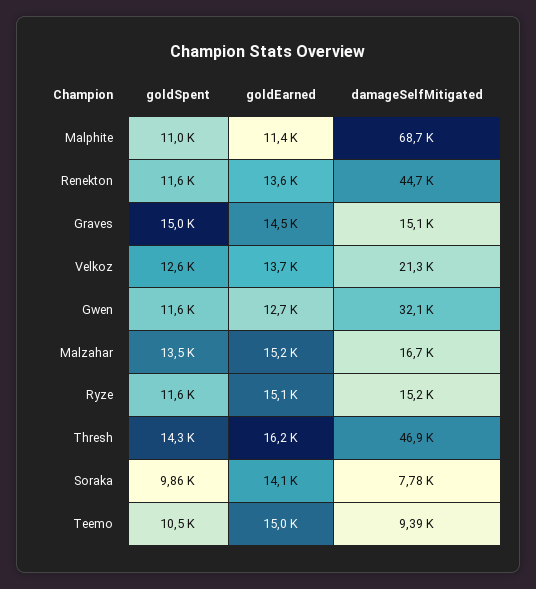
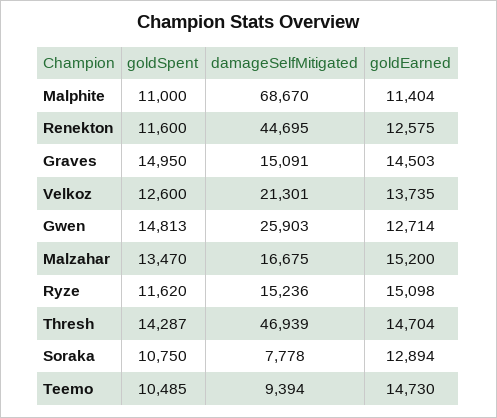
goldEarned, Renekton: 13600 -> 12575
goldSpent, Gwen: 11600 -> 14813
damageSelfMitigated, Gwen: 32100 -> 25903
goldEarned, Thresh: 16200 -> 14704
goldSpent, Soraka: 9860 -> 10750
goldEarned, Soraka: 14100 -> 12894
goldEarned, Teemo: 15000 -> 14730

